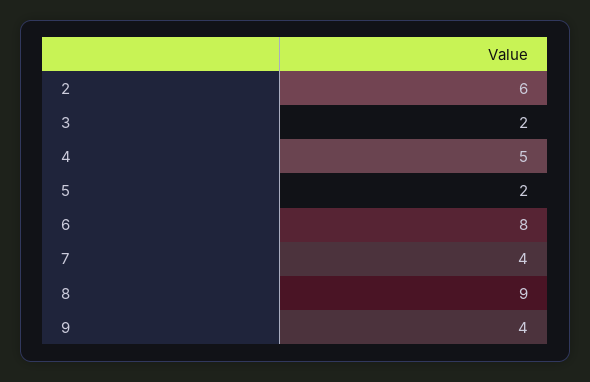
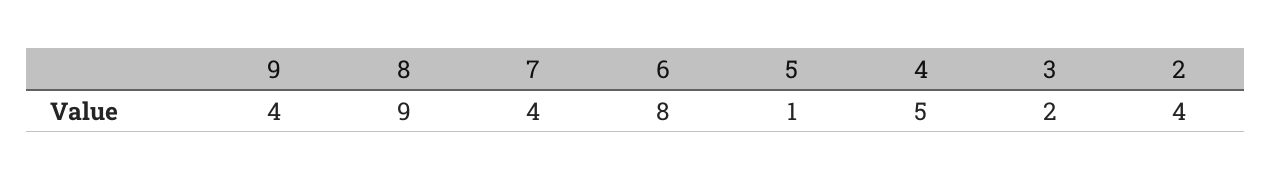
2: 6 -> 4
5: 2 -> 1

